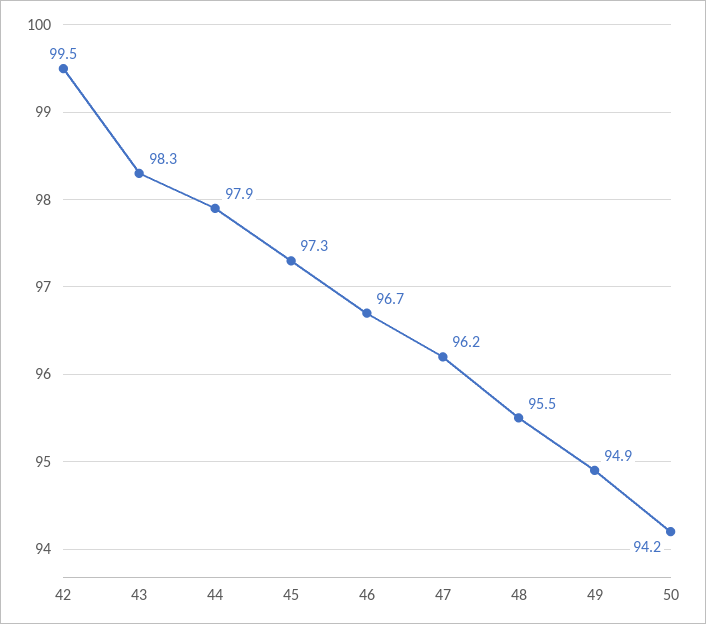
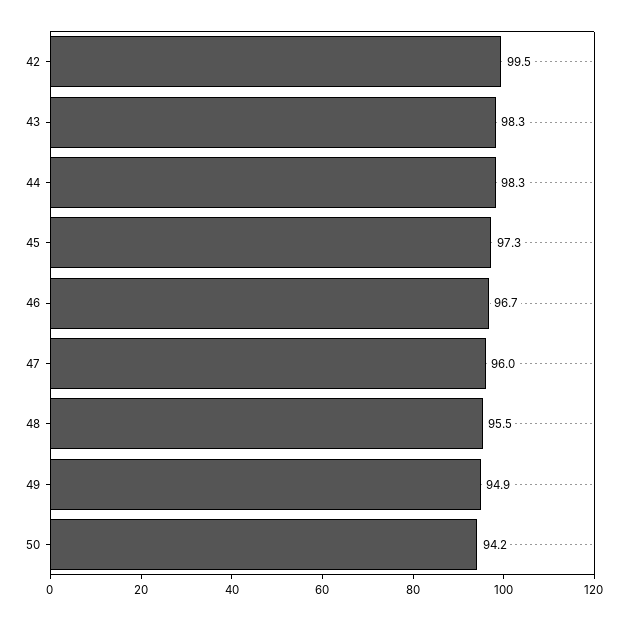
44: 97.9 -> 98.3
47: 96.2 -> 96

